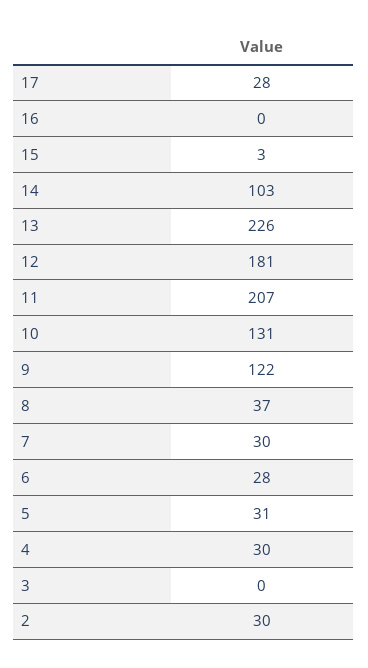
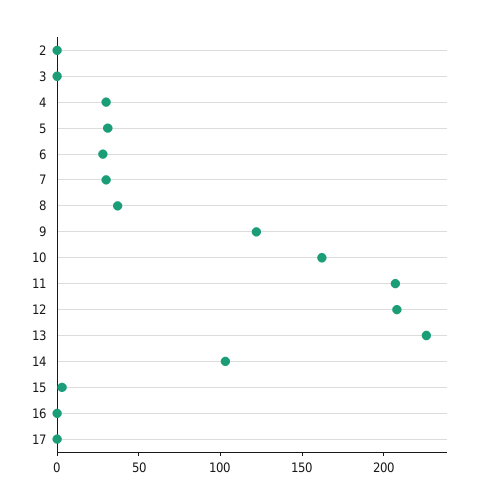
17: 28 -> 0
12: 181 -> 210
10: 131 -> 160
2: 30 -> 0

